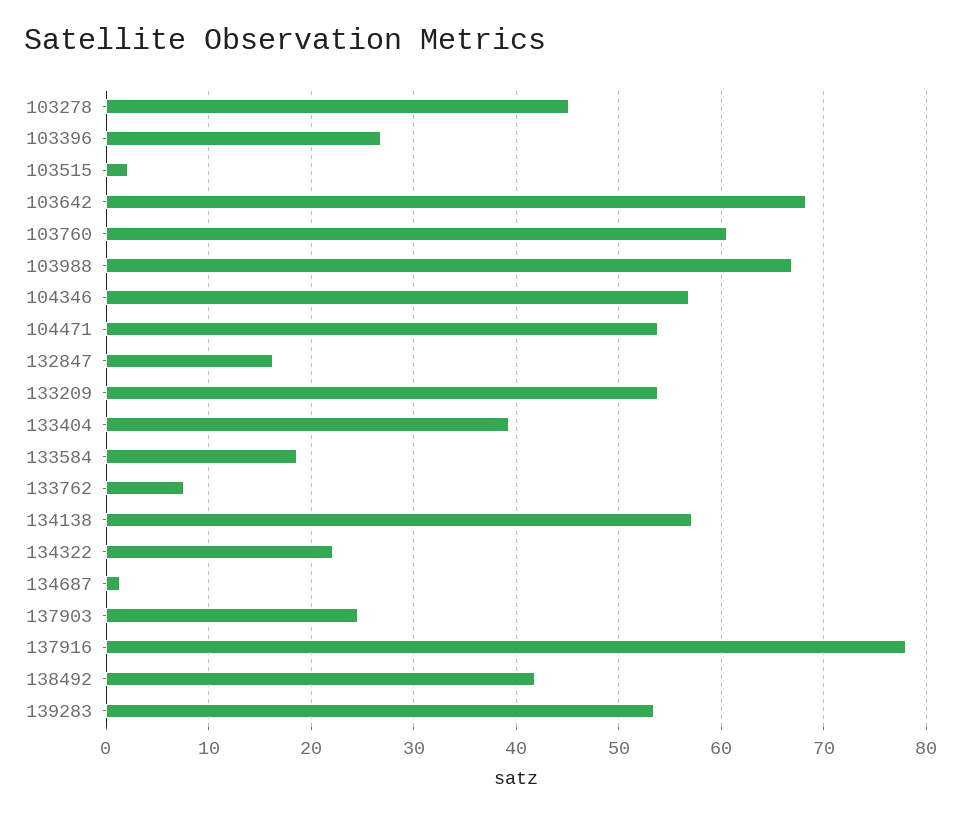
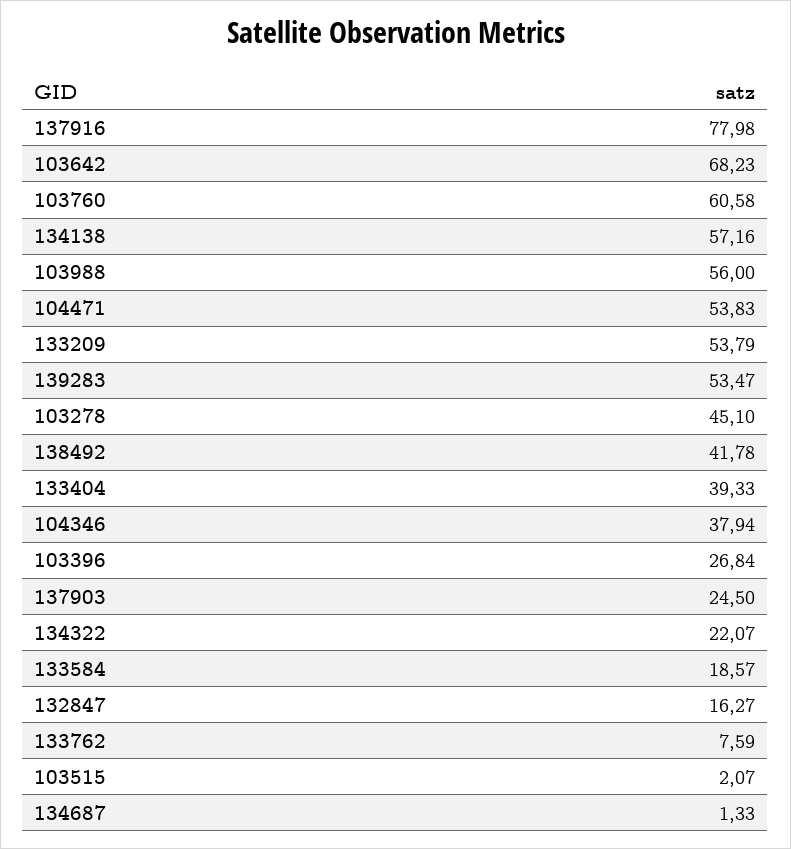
103988: 67 -> 56
104346: 57 -> 37.94

